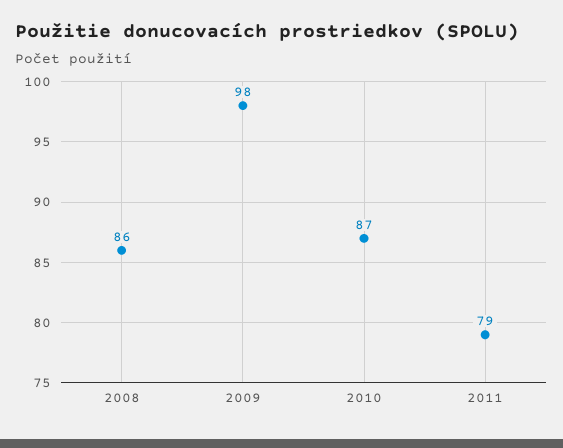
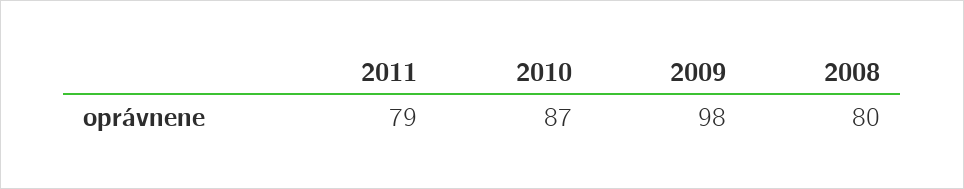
2008: 86 -> 80

